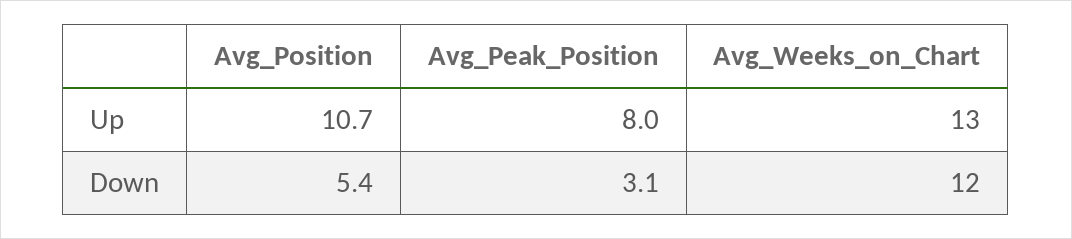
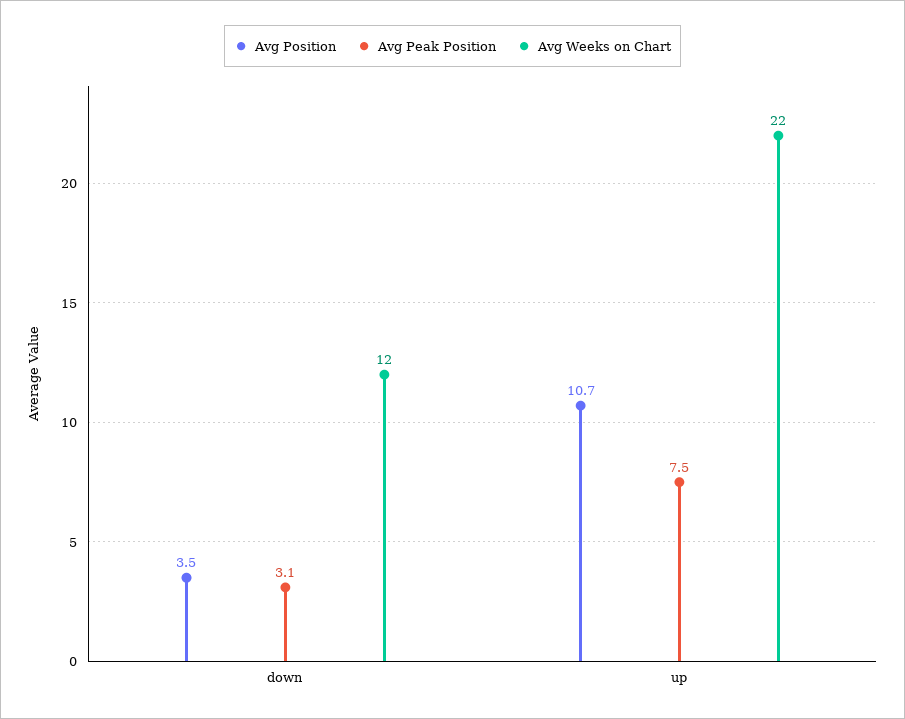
Avg_Peak_Position, Up: 8 -> 7.5
Avg_Weeks_on_Chart, Up: 13 -> 22
Avg_Position, Down: 5.4 -> 3.5

